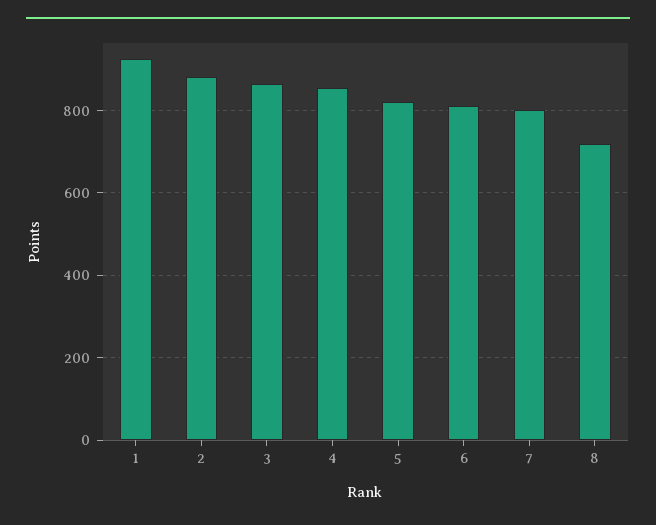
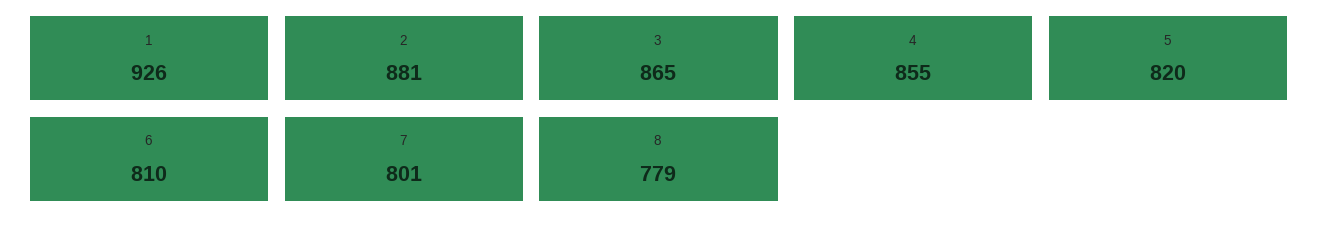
8: 720 -> 779

